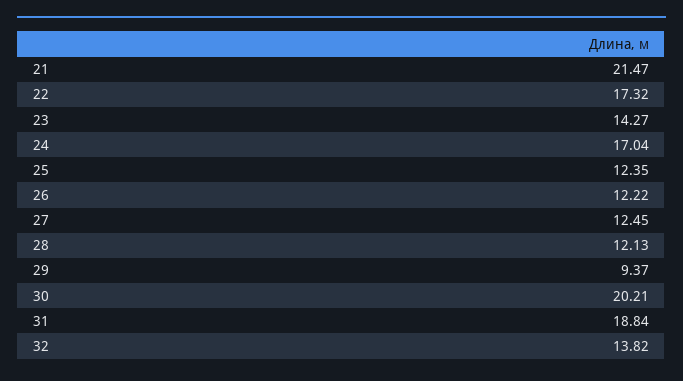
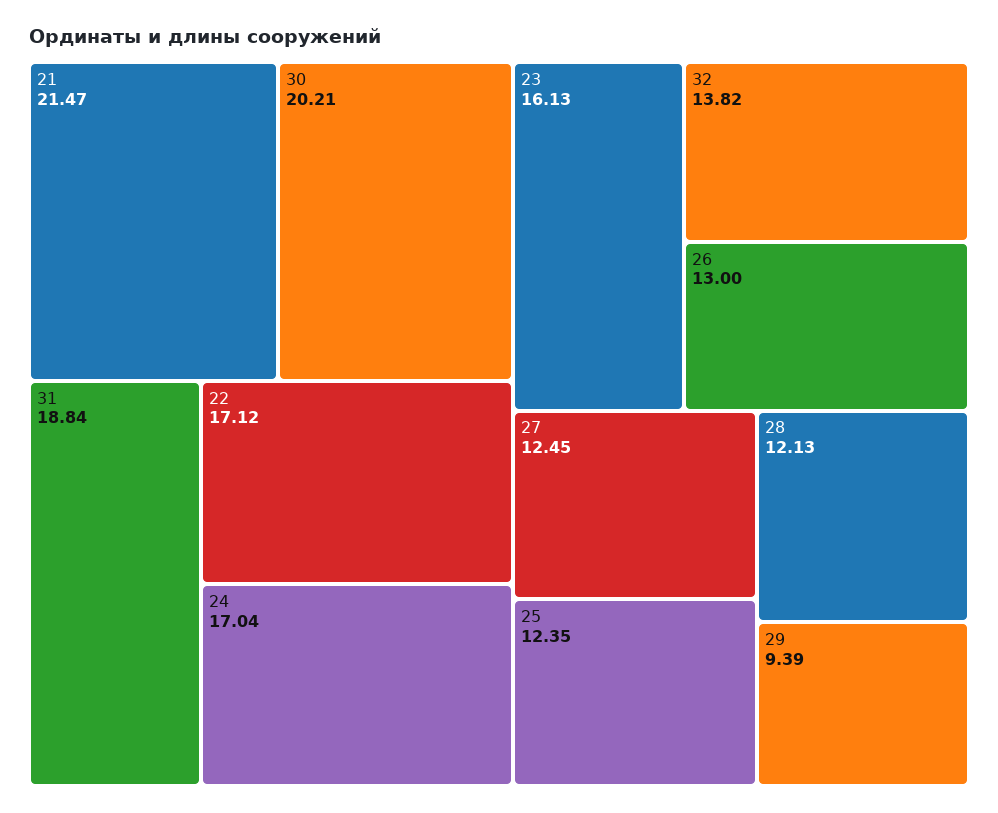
22: 17.32 -> 17.12
23: 14.27 -> 16.13
26: 12.22 -> 13
29: 9.37 -> 9.39

